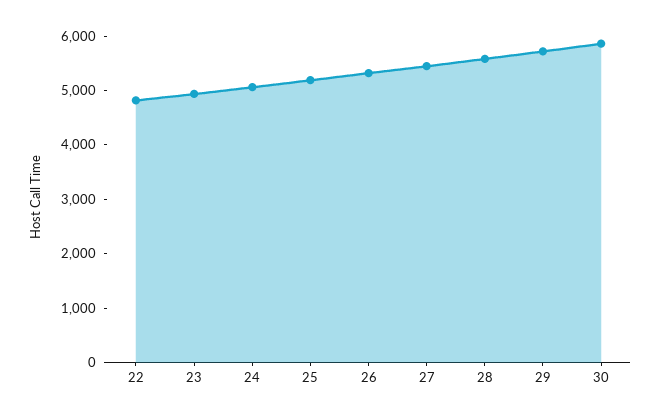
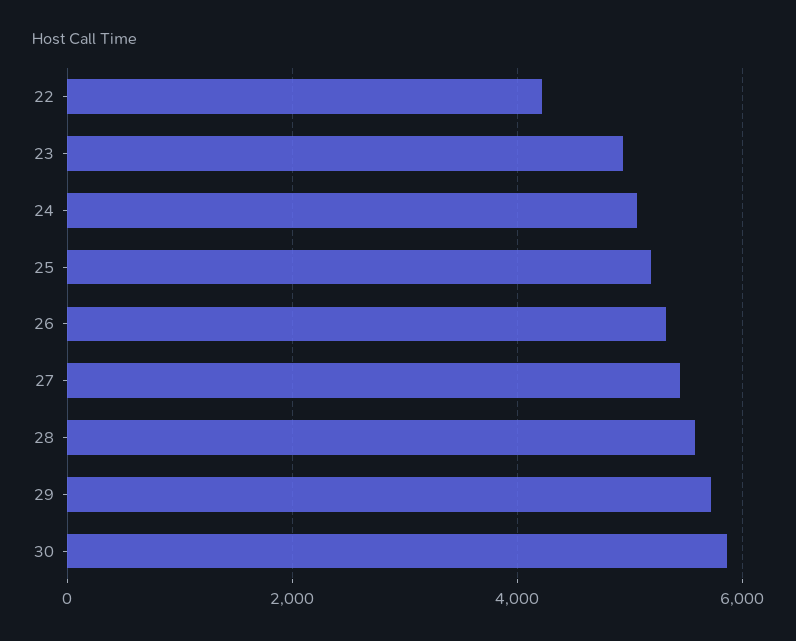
22: 4800 -> 4200

